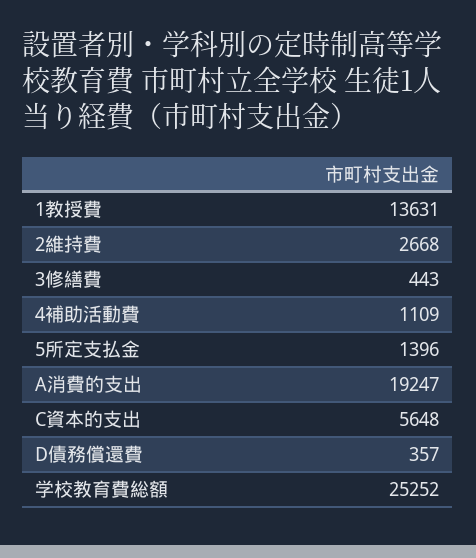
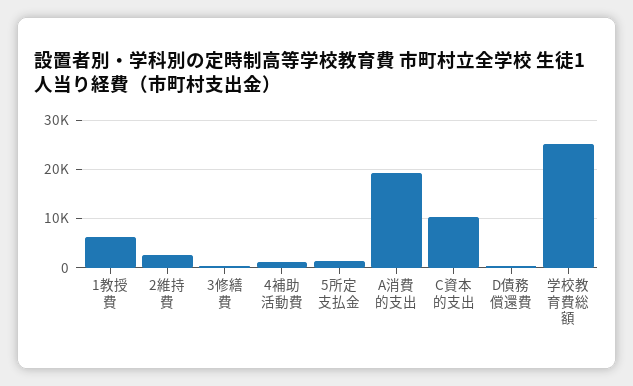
1教授費: 13631 -> 6000
C資本的支出: 5648 -> 10000

